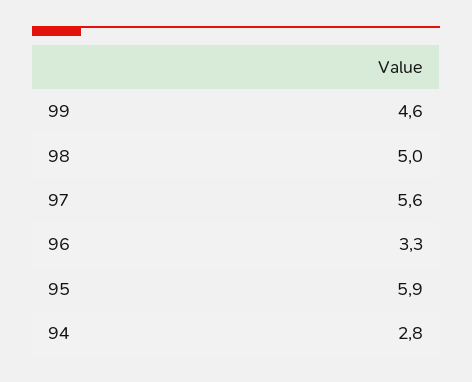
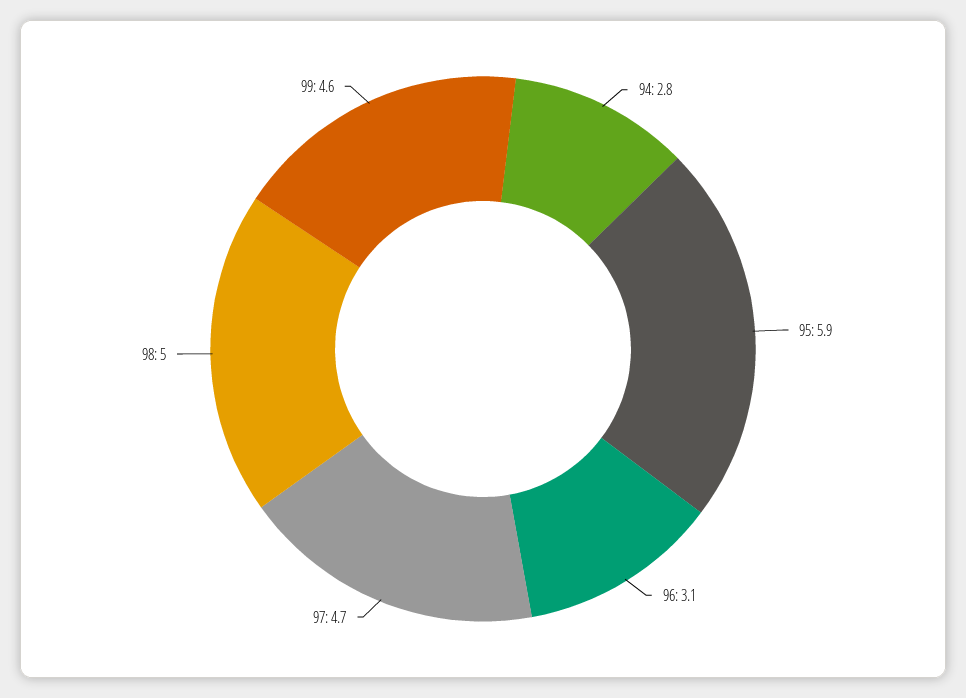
97: 5.6 -> 4.7
96: 3.3 -> 3.1

